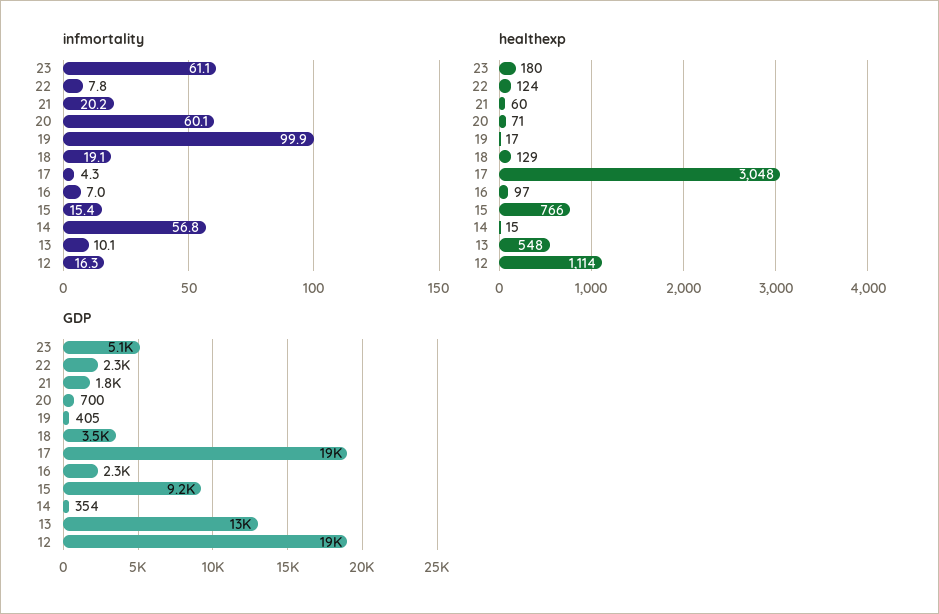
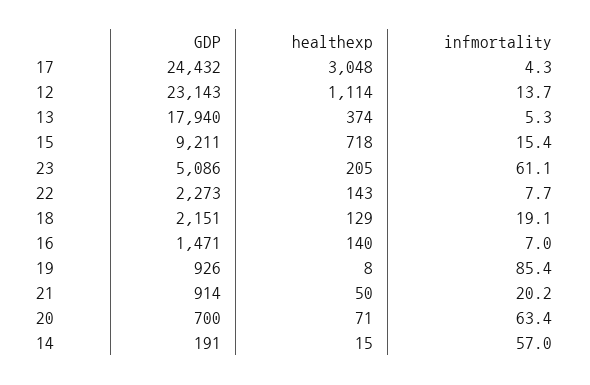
infmortality, 22: 7.8 -> 7.7
infmortality, 20: 60.1 -> 63.4
infmortality, 19: 99.9 -> 85.4
infmortality, 14: 56.8 -> 57
infmortality, 13: 10.1 -> 5.3
infmortality, 12: 16.3 -> 13.7
healthexp, 23: 180 -> 205
healthexp, 22: 124 -> 143
healthexp, 21: 60 -> 50
healthexp, 19: 17 -> 8
healthexp, 16: 97 -> 140
healthexp, 15: 766 -> 718
healthexp, 13: 548 -> 374
GDP, 21: 1800 -> 914
GDP, 19: 405 -> 926
GDP, 18: 3500 -> 2151
GDP, 17: 19000 -> 24432
GDP, 16: 2300 -> 1471
GDP, 14: 354 -> 191
GDP, 13: 13000 -> 17940
GDP, 12: 19000 -> 23143

